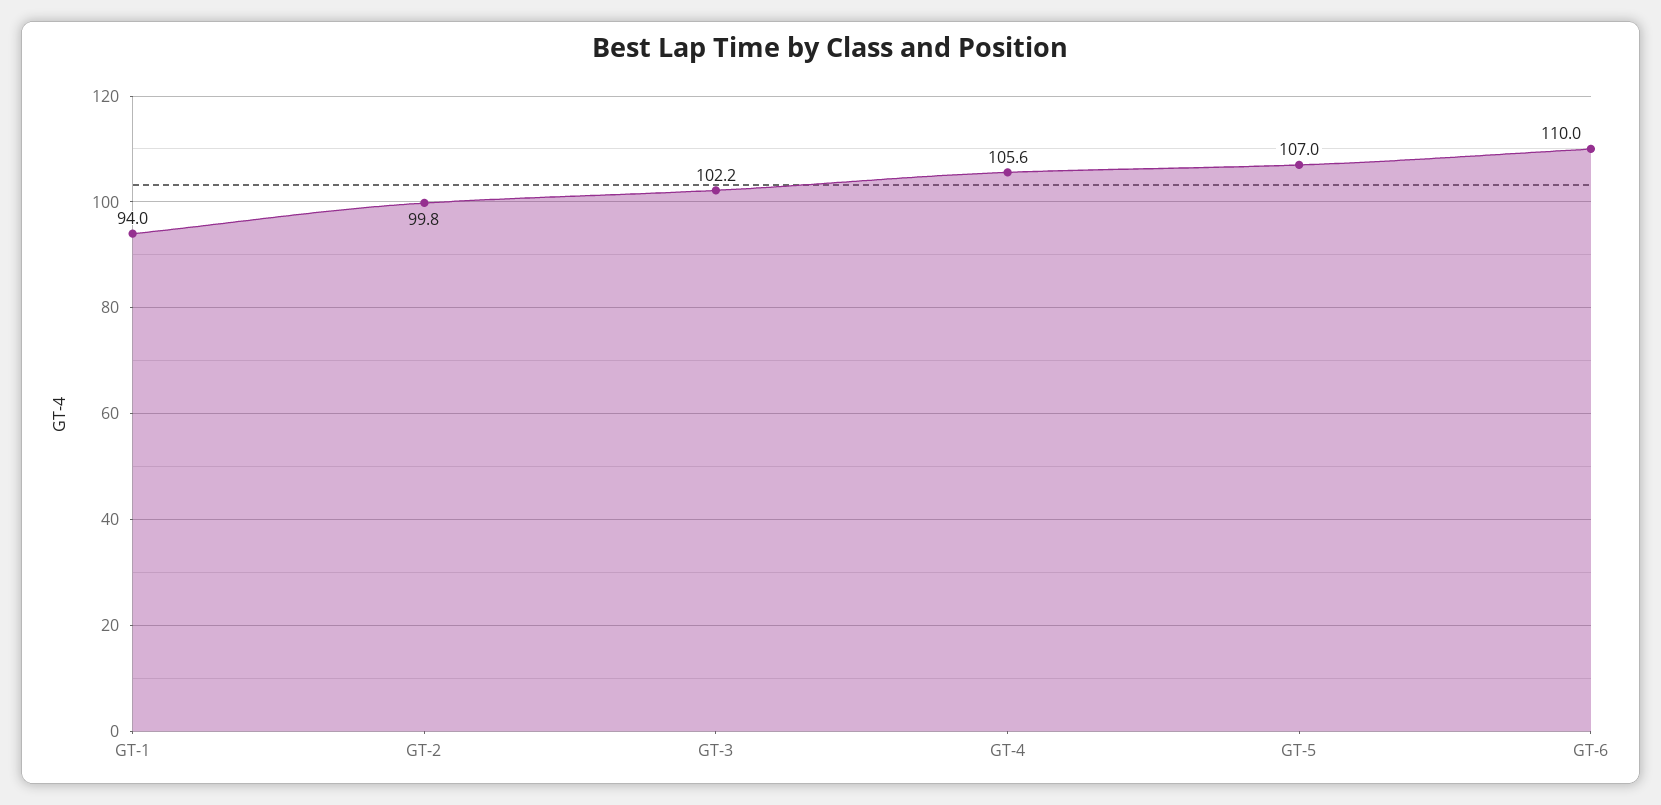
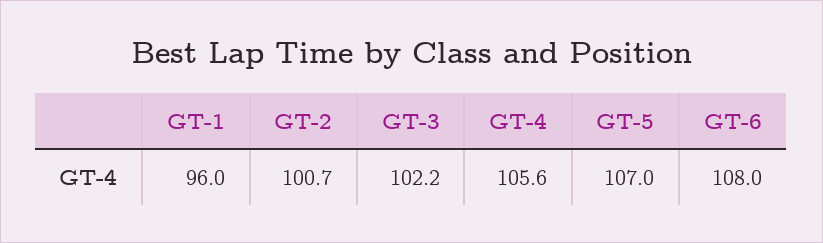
GT-1: 94 -> 96
GT-2: 99.8 -> 100.7
GT-6: 110 -> 108

